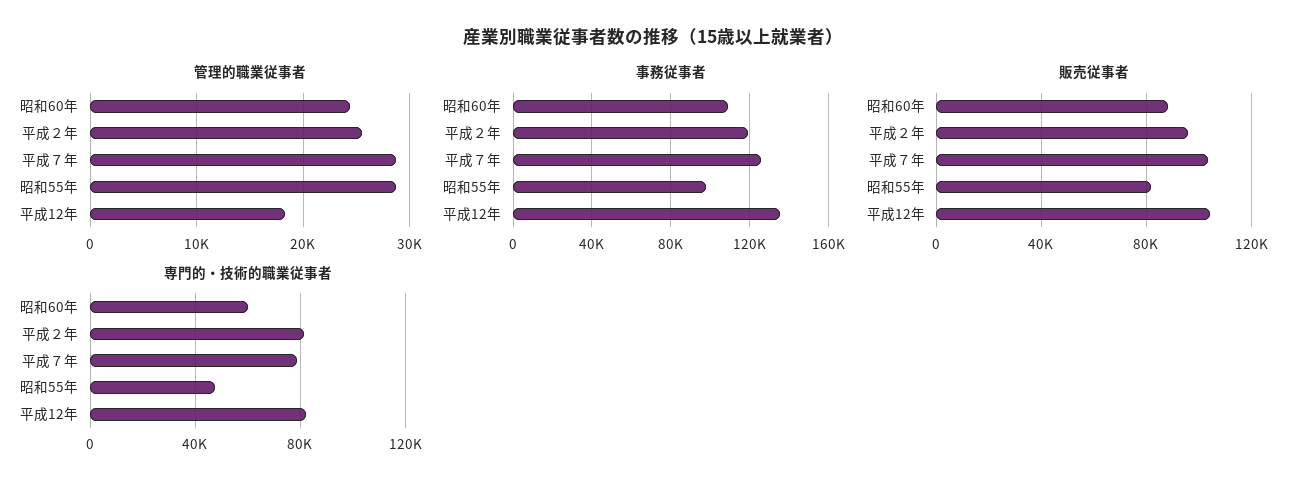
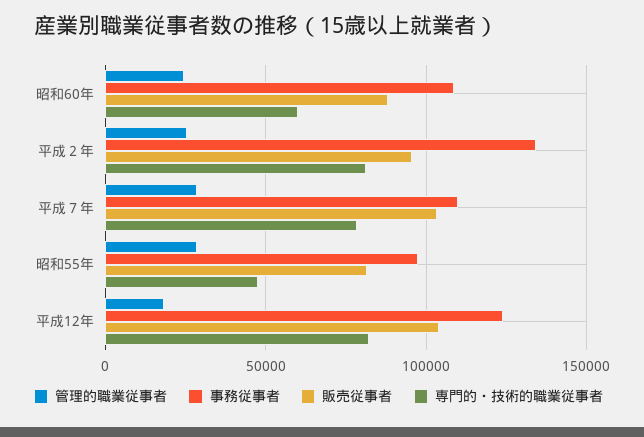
事務従事者, 平成２年: 120000 -> 135000
事務従事者, 平成７年: 125000 -> 110000
事務従事者, 平成12年: 135000 -> 125000

